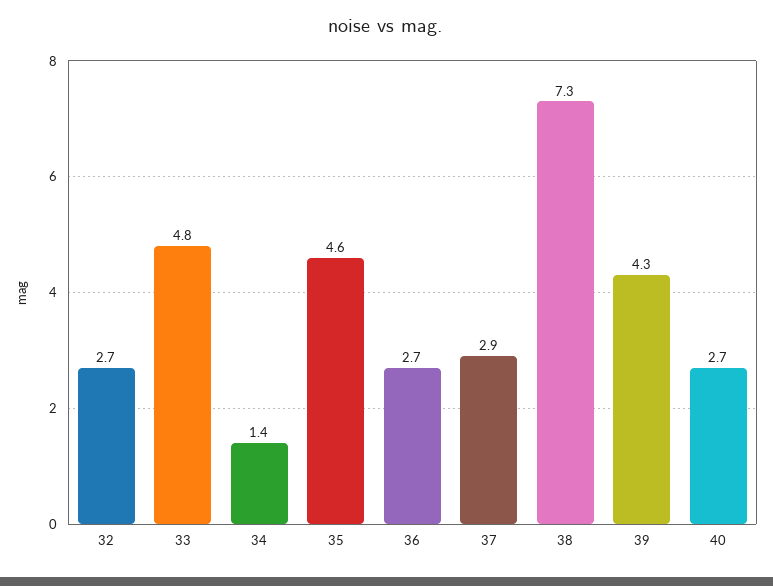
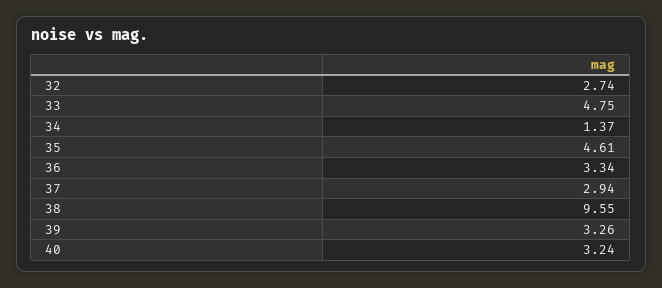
36: 2.7 -> 3.34
38: 7.3 -> 9.55
39: 4.3 -> 3.26
40: 2.7 -> 3.24

